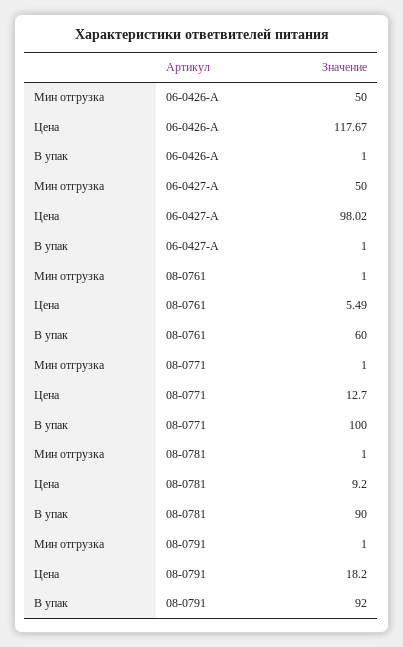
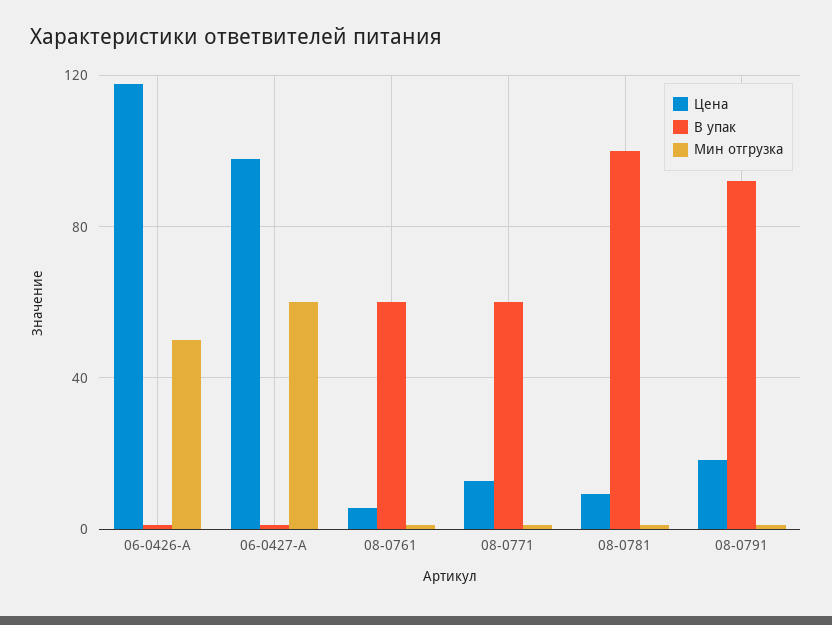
Мин отгрузка, 06-0427-A: 50 -> 60
В упак, 08-0771: 100 -> 60
В упак, 08-0781: 90 -> 100

